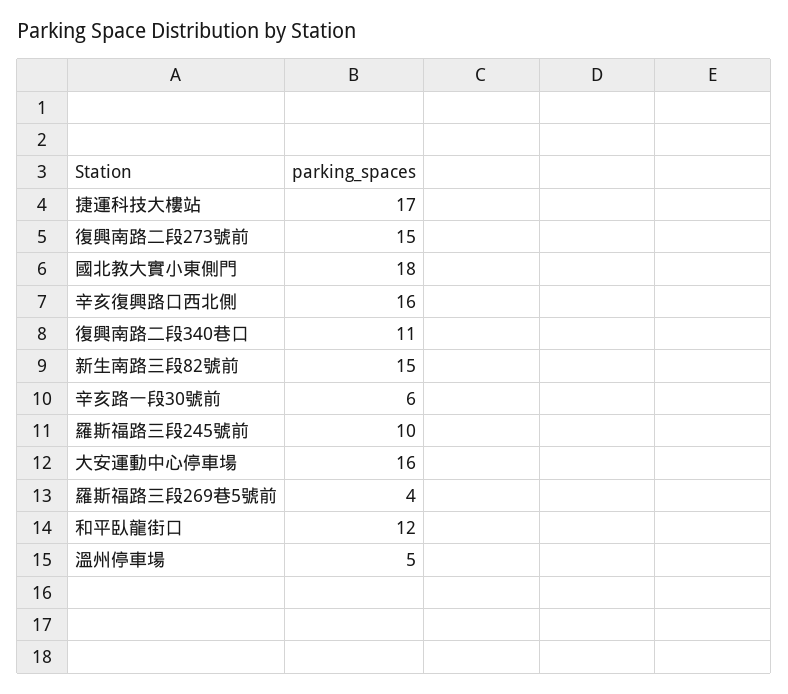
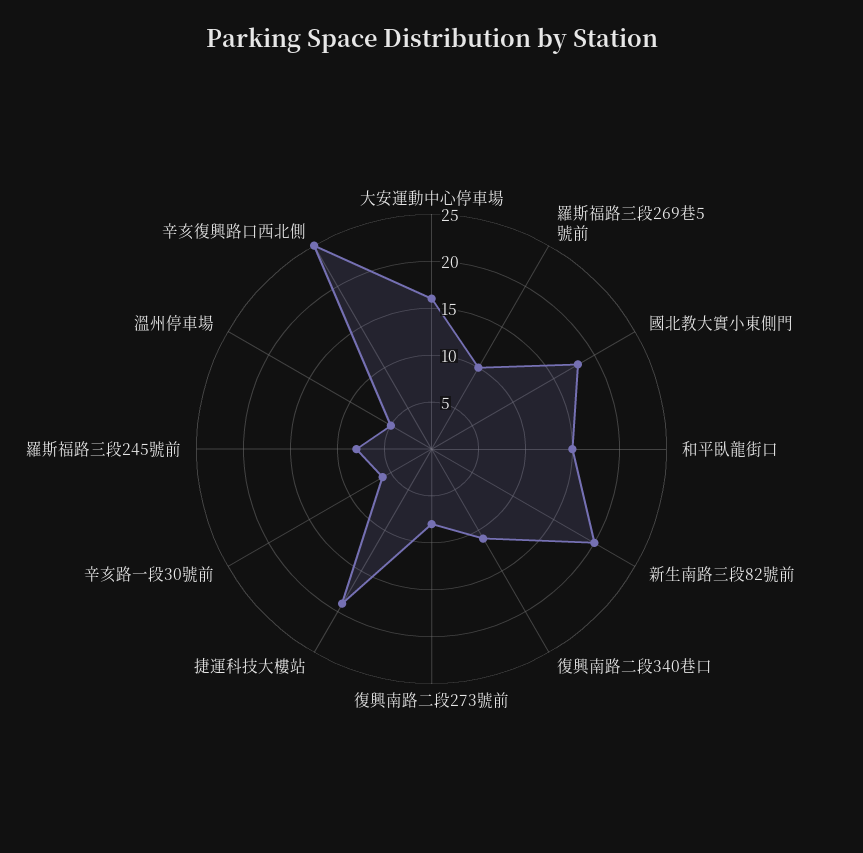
捷運科技大樓站: 17 -> 19
復興南路二段273號前: 15 -> 8
辛亥復興路口西北側: 16 -> 25
新生南路三段82號前: 15 -> 20
羅斯福路三段245號前: 10 -> 8
羅斯福路三段269巷5號前: 4 -> 10
和平臥龍街口: 12 -> 15

